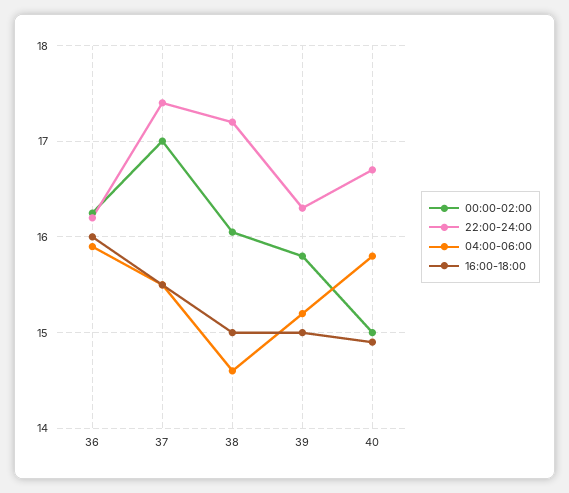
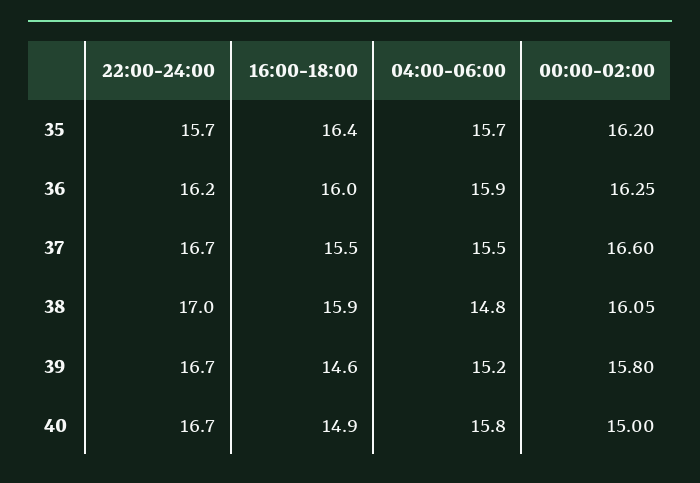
00:00-02:00, 37: 17 -> 16.6
22:00-24:00, 37: 17.4 -> 16.7
22:00-24:00, 38: 17.2 -> 17
04:00-06:00, 38: 14.6 -> 14.8
16:00-18:00, 38: 15 -> 15.9
22:00-24:00, 39: 16.3 -> 16.7
16:00-18:00, 39: 15 -> 14.6
22:00-24:00, 35: none -> 15.7
16:00-18:00, 35: none -> 16.4
04:00-06:00, 35: none -> 15.7
00:00-02:00, 35: none -> 16.2

